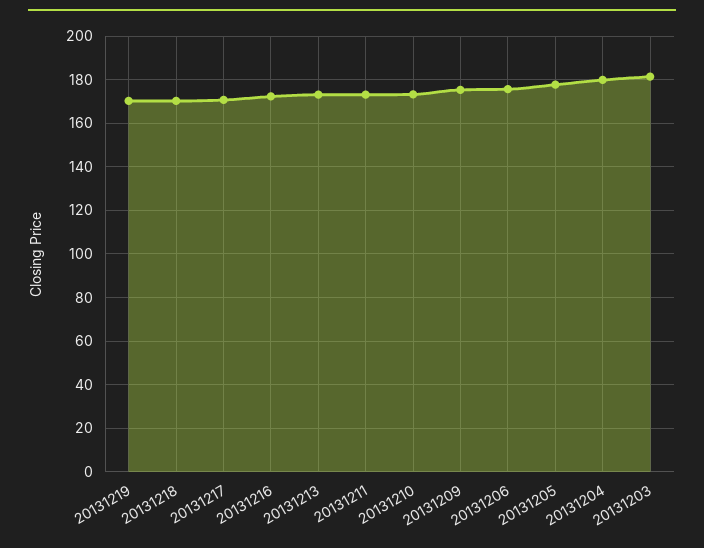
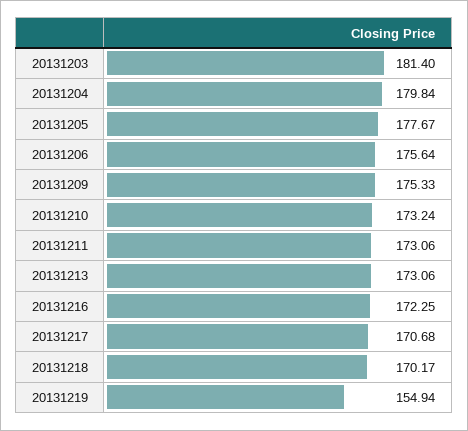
20131219: 170 -> 154.94

